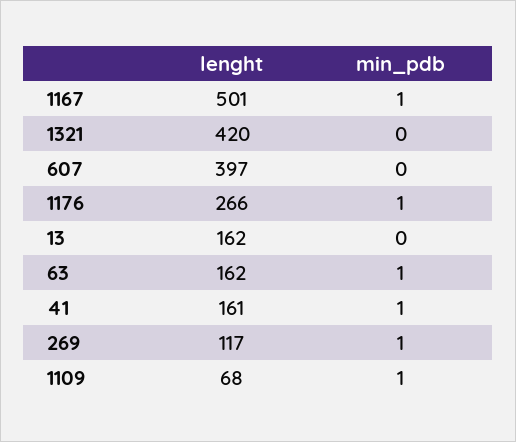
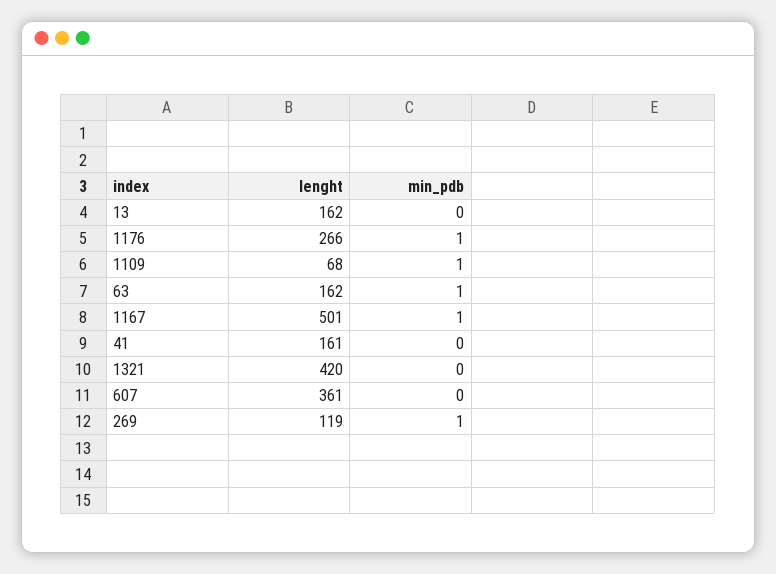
lenght, 607: 397 -> 361
min_pdb, 41: 1 -> 0
lenght, 269: 117 -> 119

